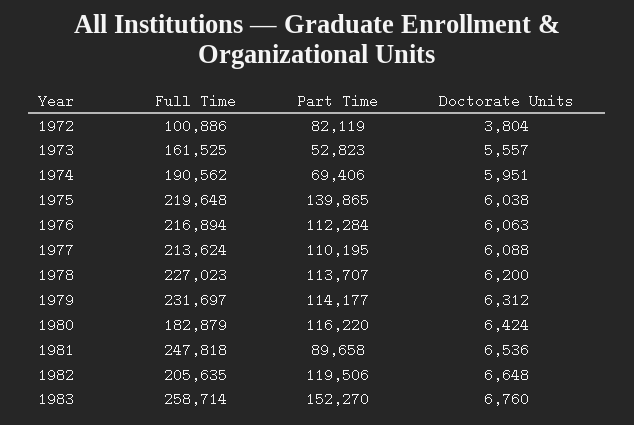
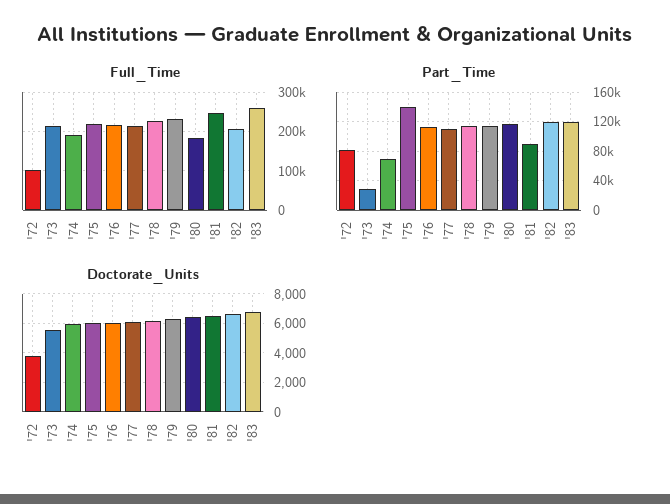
Full Time, 1973: 161525 -> 220000
Part Time, 1973: 52823 -> 30000
Part Time, 1983: 152270 -> 120000

